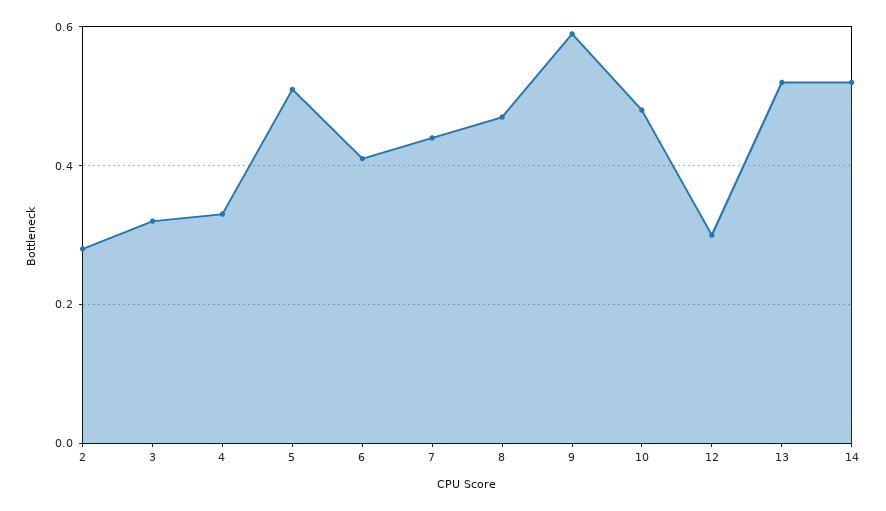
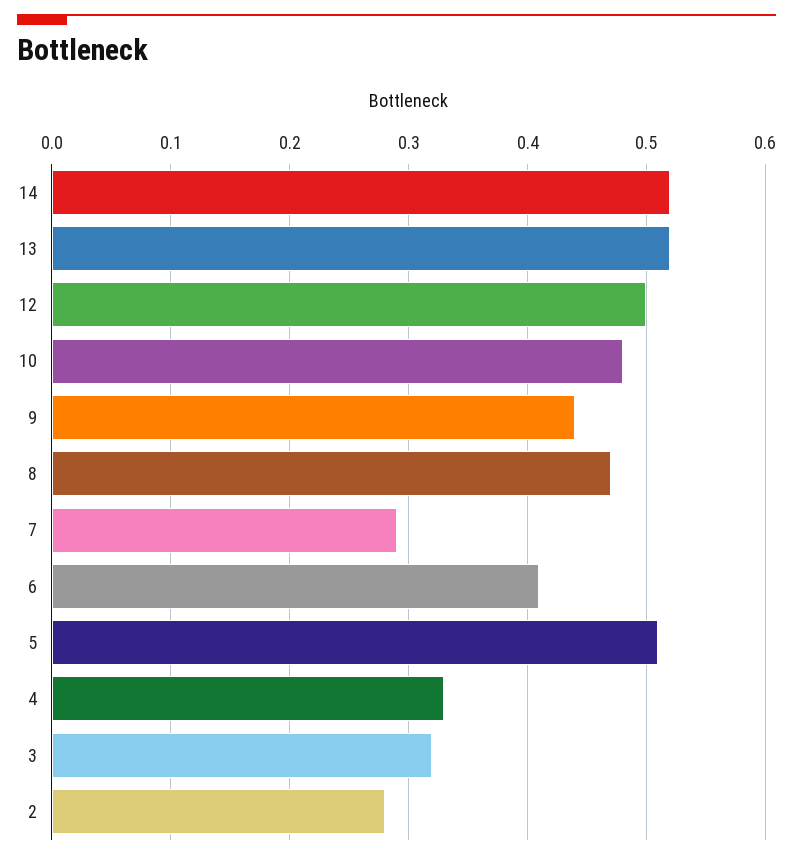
7: 0.45 -> 0.29
9: 0.6 -> 0.44
12: 0.3 -> 0.5

